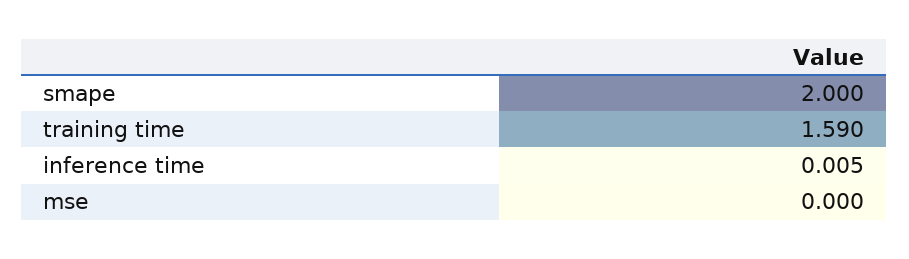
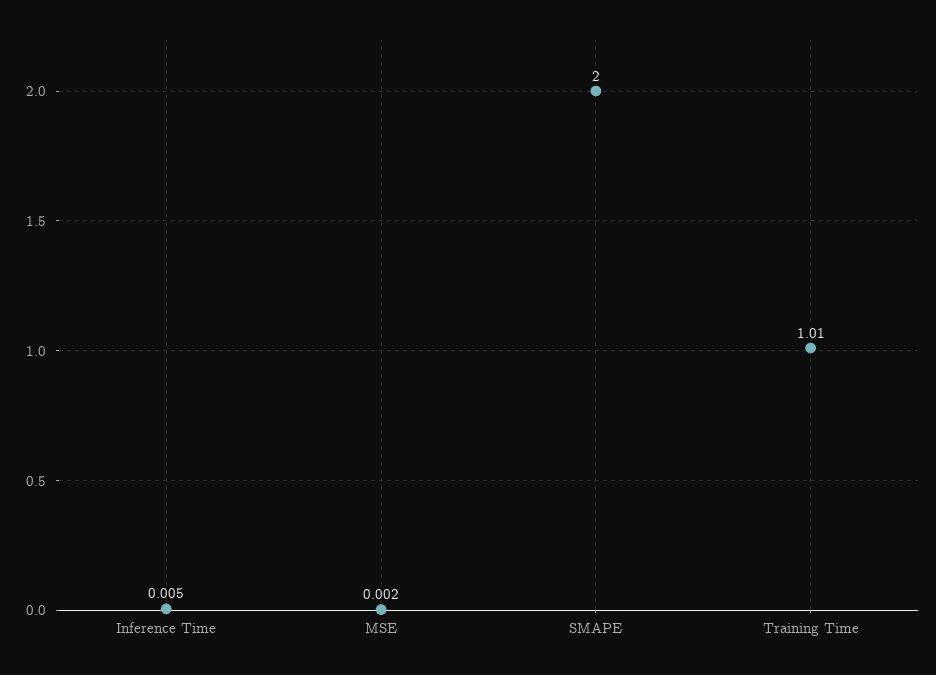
training time: 1.59 -> 1.01
mse: 0 -> 0.002

